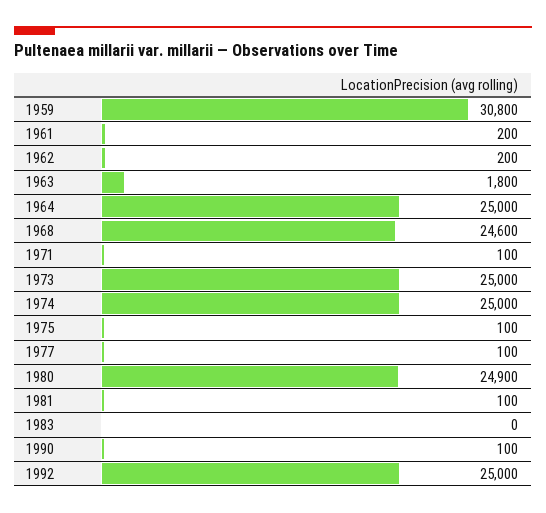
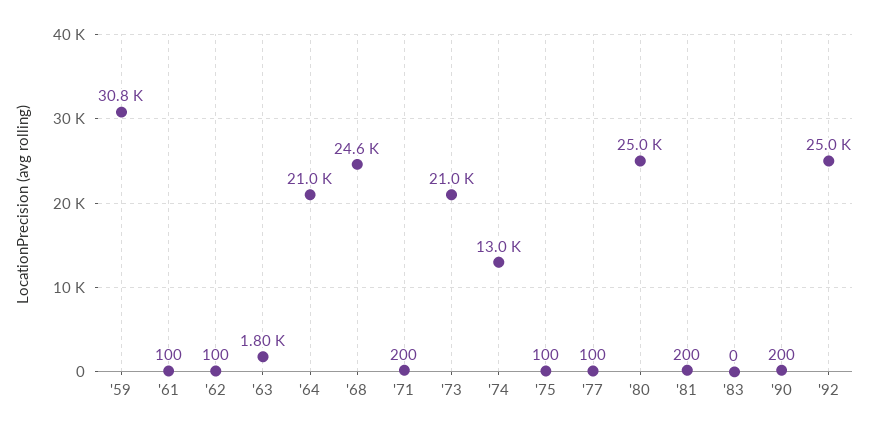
1961: 200 -> 100
1962: 200 -> 100
1964: 25000 -> 21000
1971: 100 -> 200
1973: 25000 -> 21000
1974: 25000 -> 13000
1980: 24900 -> 25000
1981: 100 -> 200
1990: 100 -> 200

